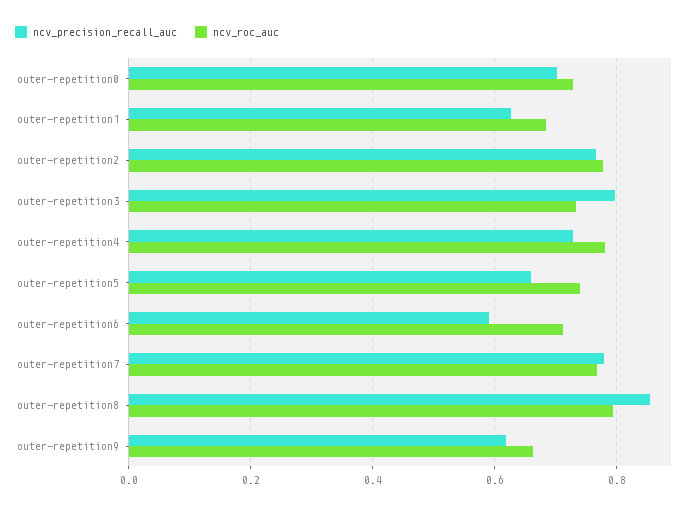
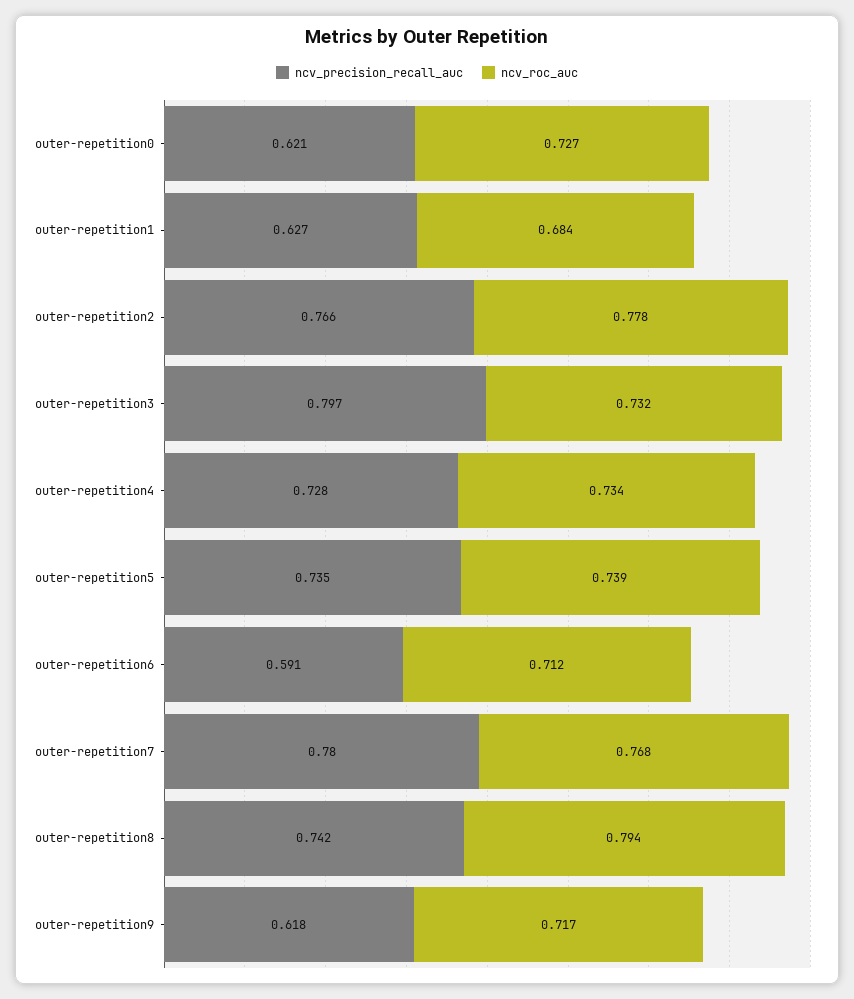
ncv_precision_recall_auc, outer-repetition0: 0.7 -> 0.621
ncv_roc_auc, outer-repetition4: 0.78 -> 0.734
ncv_precision_recall_auc, outer-repetition5: 0.66 -> 0.735
ncv_precision_recall_auc, outer-repetition8: 0.86 -> 0.742
ncv_roc_auc, outer-repetition9: 0.66 -> 0.717

